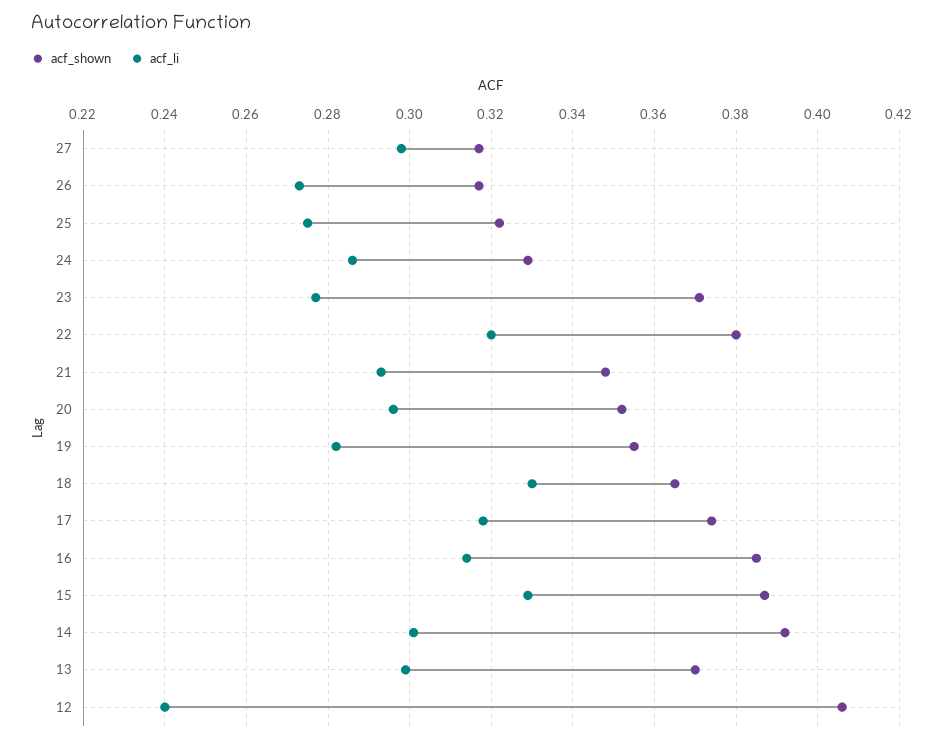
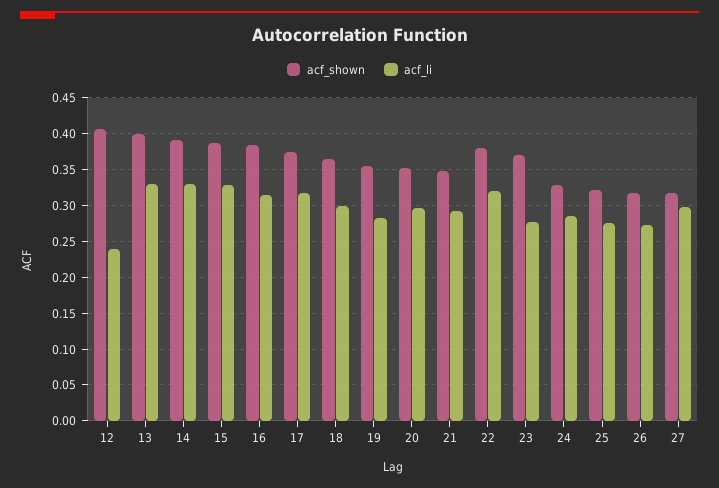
acf_li, 18: 0.33 -> 0.3
acf_li, 14: 0.3 -> 0.33
acf_shown, 13: 0.37 -> 0.4
acf_li, 13: 0.3 -> 0.33

